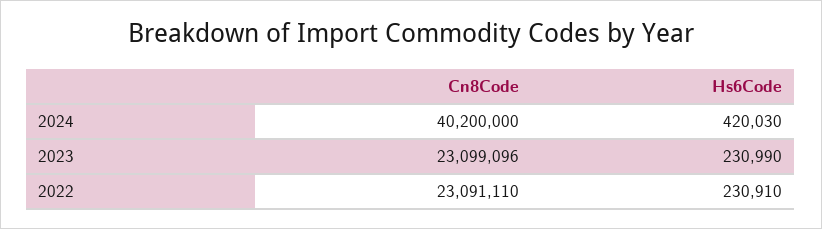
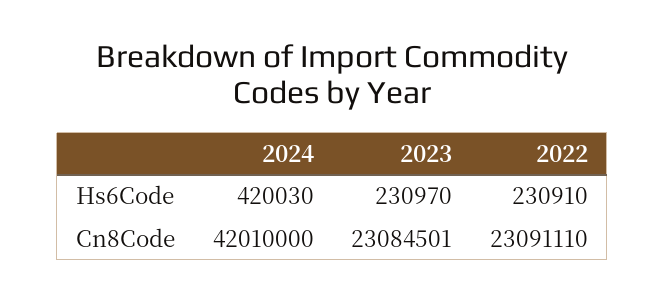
Cn8Code, 2024: 40200000 -> 42010000
Cn8Code, 2023: 23099096 -> 23084501
Hs6Code, 2023: 230990 -> 230970

